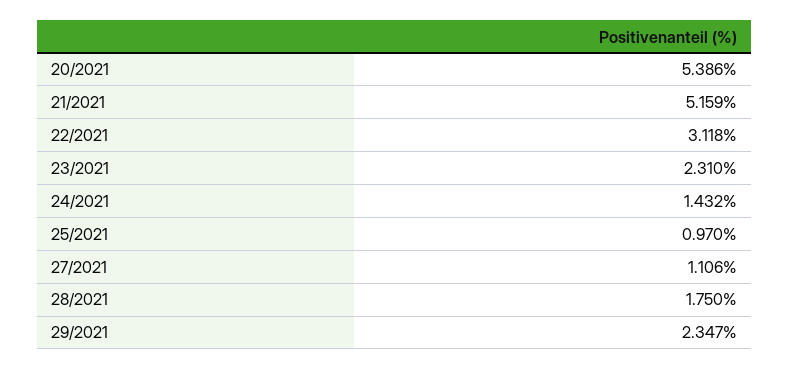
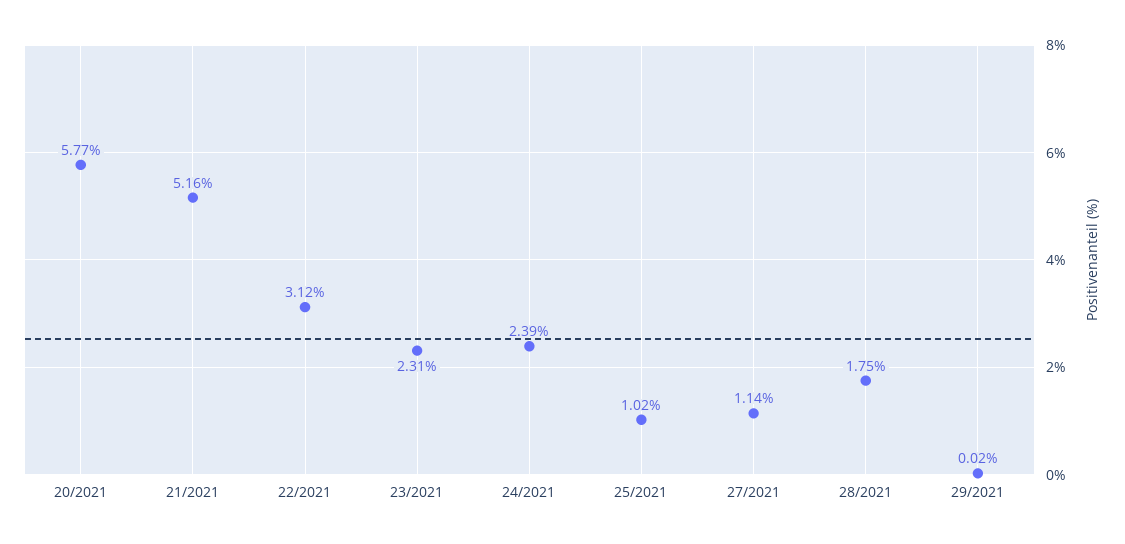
20/2021: 5.386 -> 5.77
24/2021: 1.432 -> 2.39
25/2021: 0.97 -> 1.02
27/2021: 1.106 -> 1.14
29/2021: 2.347 -> 0.02

